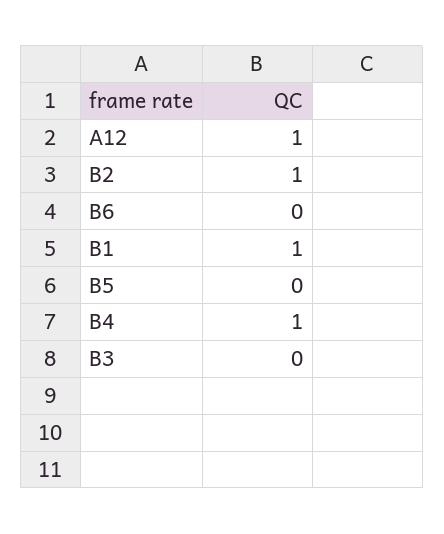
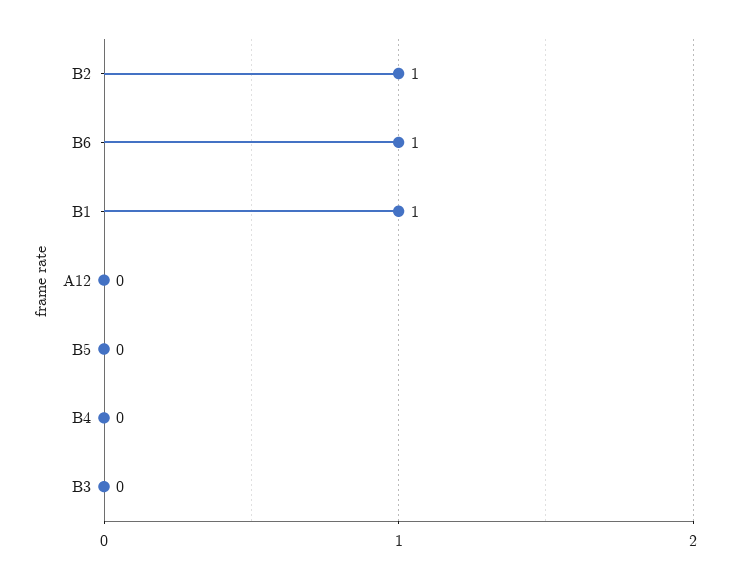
A12: 1 -> 0
B6: 0 -> 1
B4: 1 -> 0

